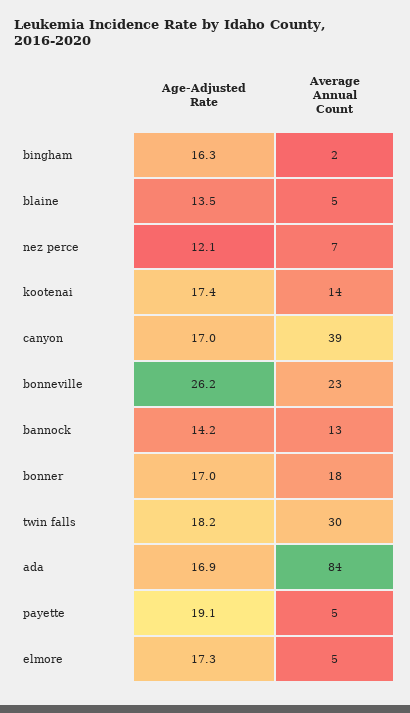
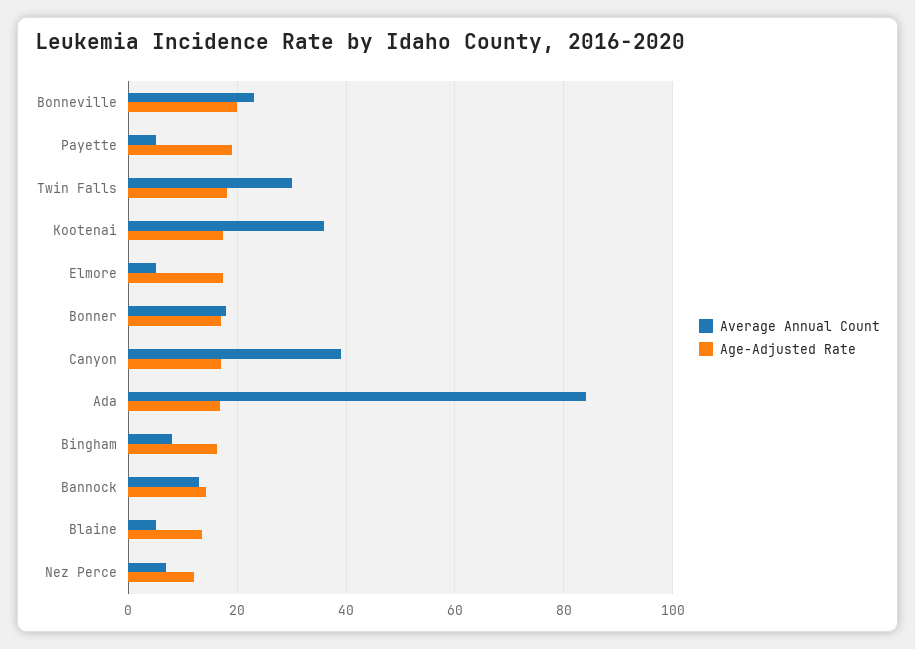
Average Annual Count, bingham: 2 -> 8
Average Annual Count, kootenai: 14 -> 36
Age-Adjusted Rate, bonneville: 26.2 -> 20

